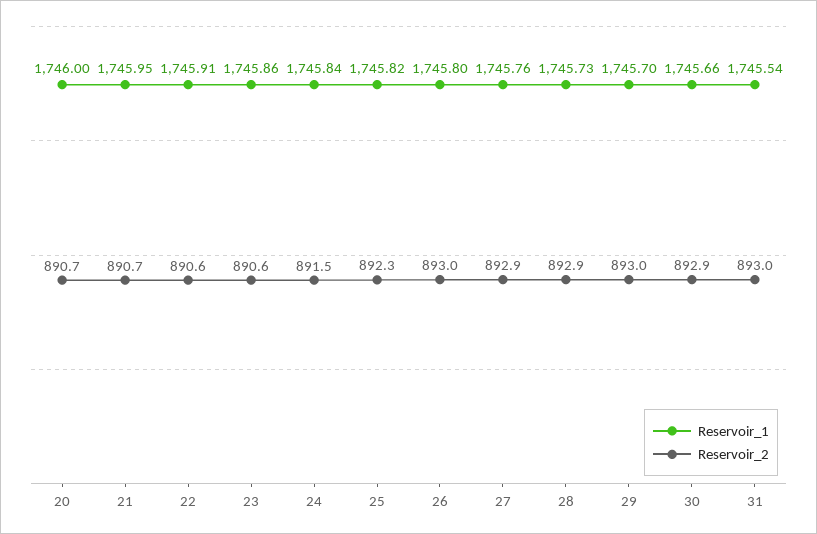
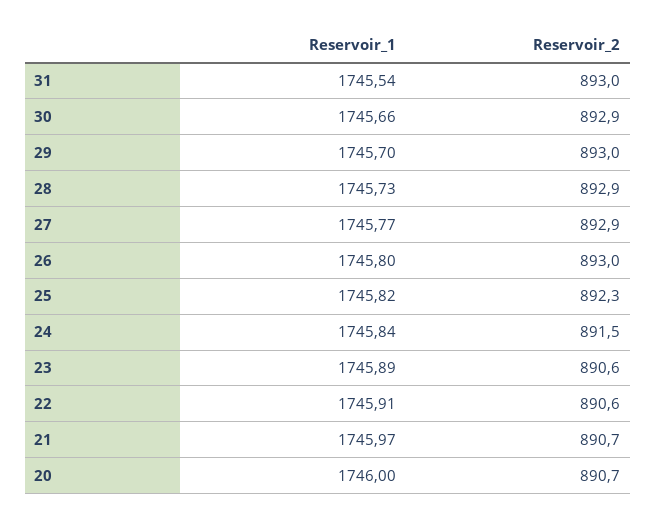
Reservoir_1, 21: 1745.95 -> 1745.97
Reservoir_1, 23: 1745.86 -> 1745.89
Reservoir_1, 27: 1745.76 -> 1745.77

